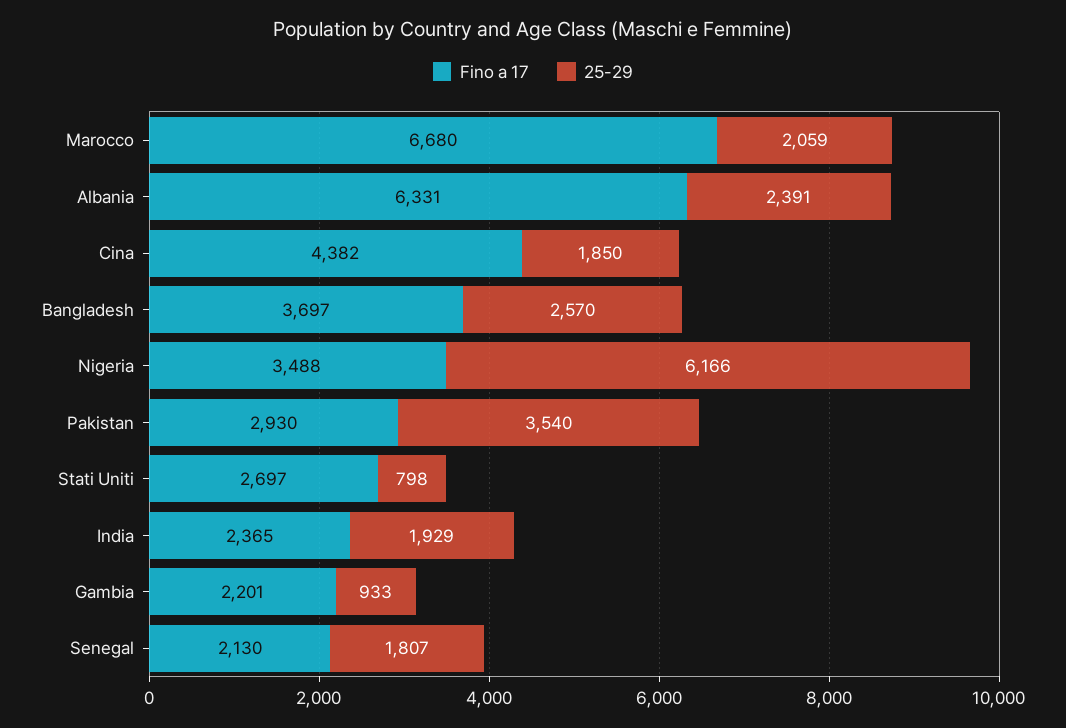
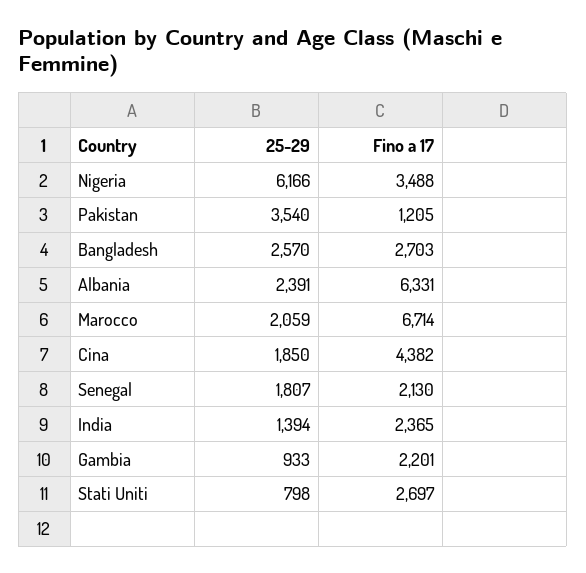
Fino a 17, Marocco: 6680 -> 6714
Fino a 17, Bangladesh: 3697 -> 2703
Fino a 17, Pakistan: 2930 -> 1205
25-29, India: 1929 -> 1394

